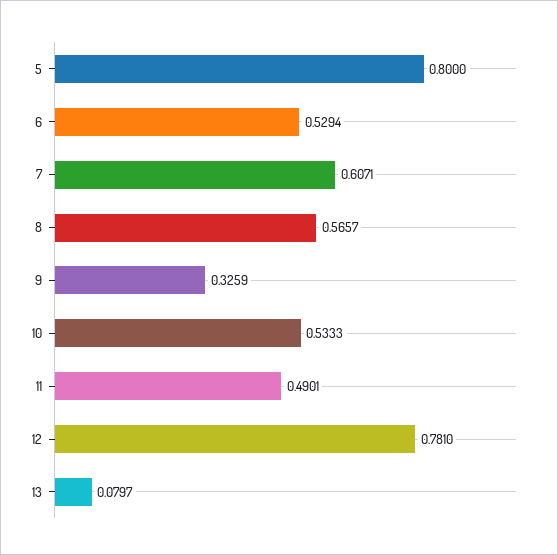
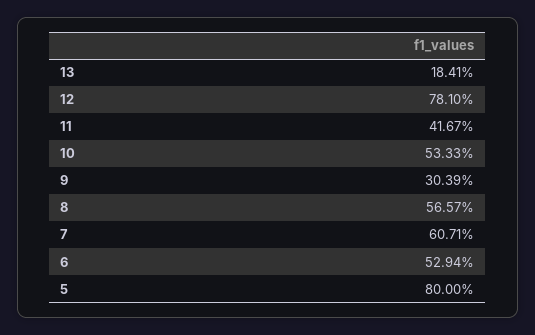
9: 0.3259 -> 0.3039
11: 0.4901 -> 0.4167
13: 0.0797 -> 0.1841

